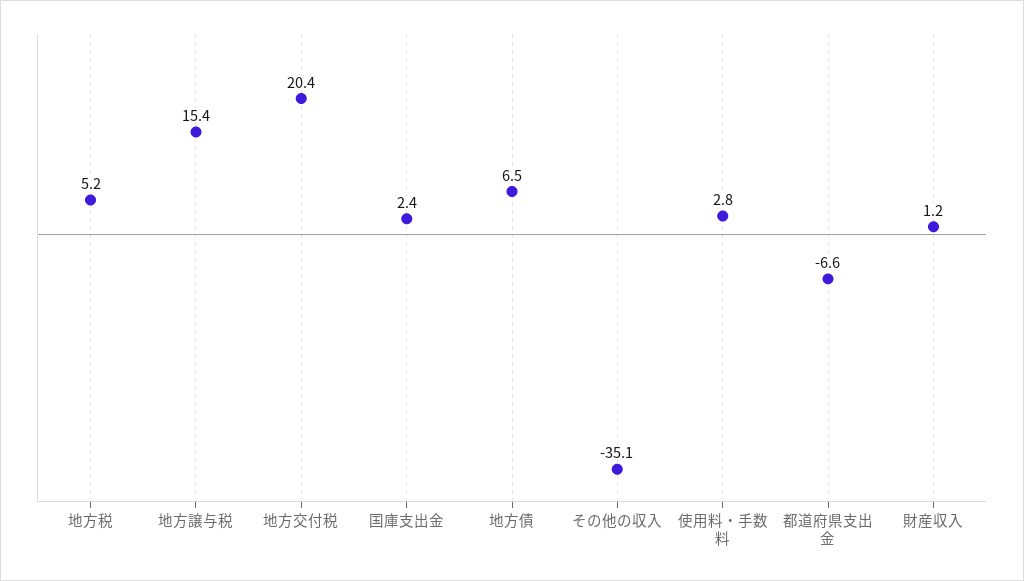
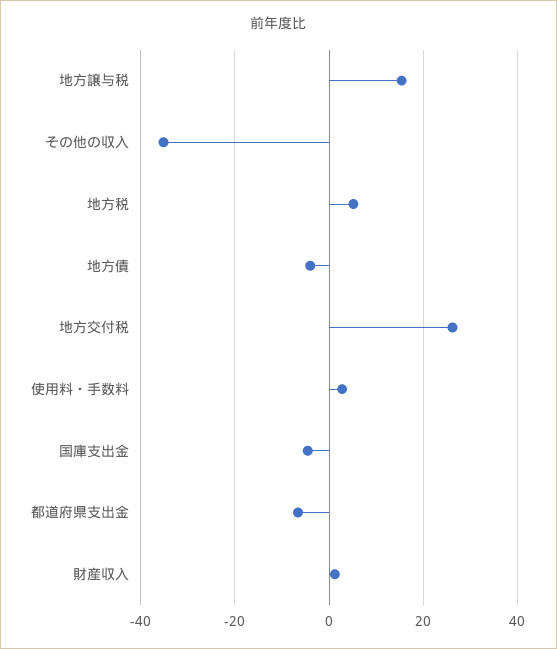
地方交付税: 20.4 -> 26
国庫支出金: 2.4 -> -4
地方債: 6.5 -> -4

